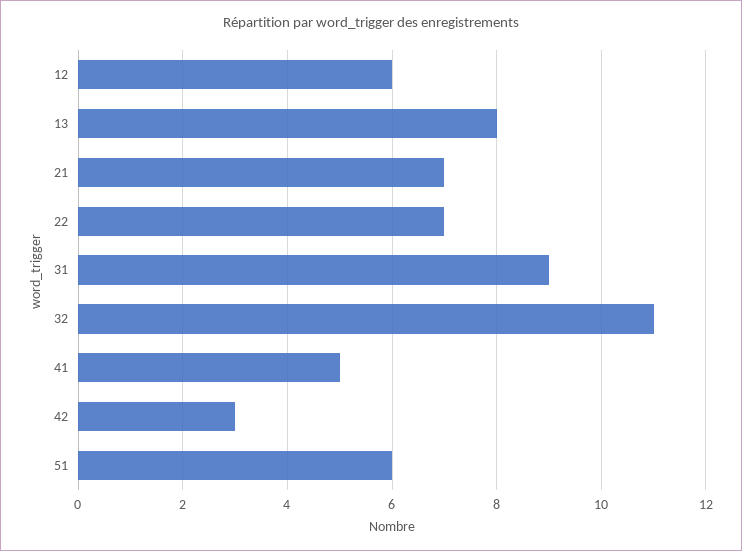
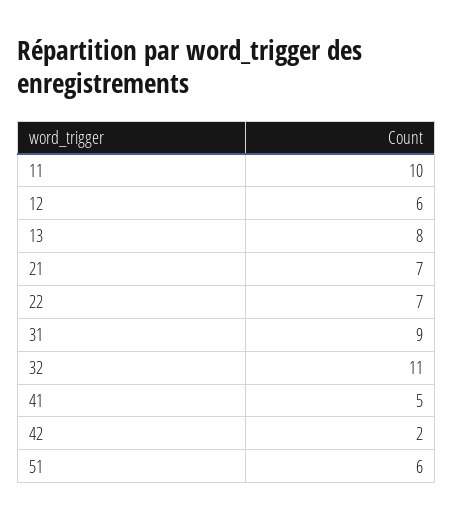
42: 3 -> 2
11: none -> 10

